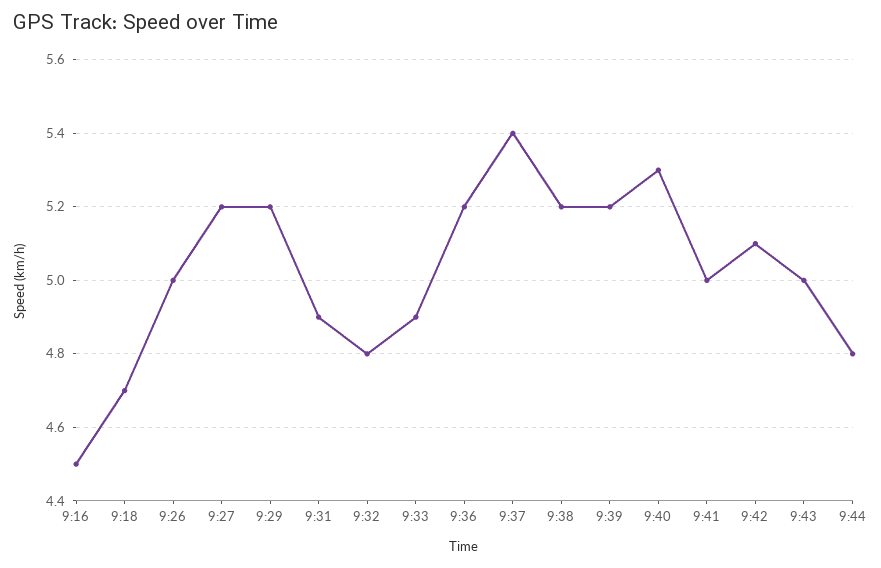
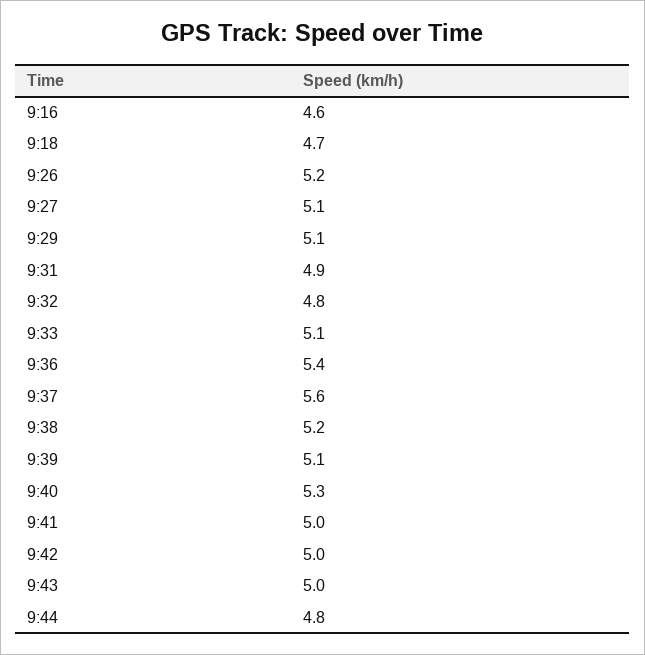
9:16: 4.5 -> 4.6
9:26: 5 -> 5.2
9:27: 5.2 -> 5.1
9:29: 5.2 -> 5.1
9:33: 4.9 -> 5.1
9:36: 5.2 -> 5.4
9:37: 5.4 -> 5.6
9:39: 5.2 -> 5.1
9:42: 5.1 -> 5

